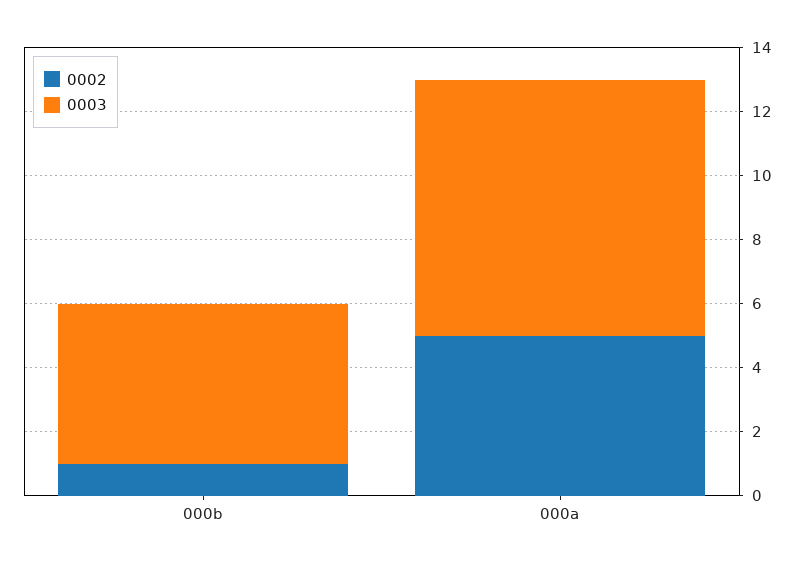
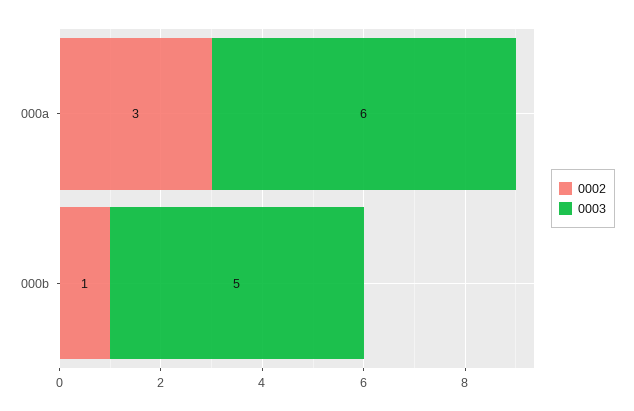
0002, 000a: 5 -> 3
0003, 000a: 8 -> 6

